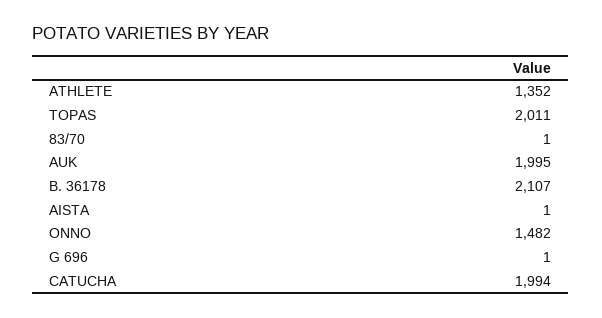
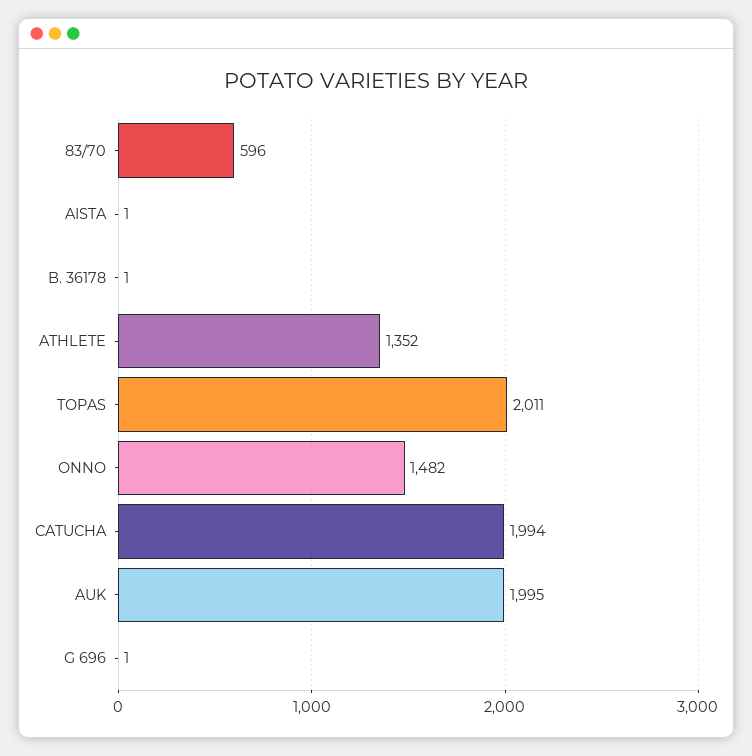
83/70: 1 -> 596
B. 36178: 2107 -> 1

